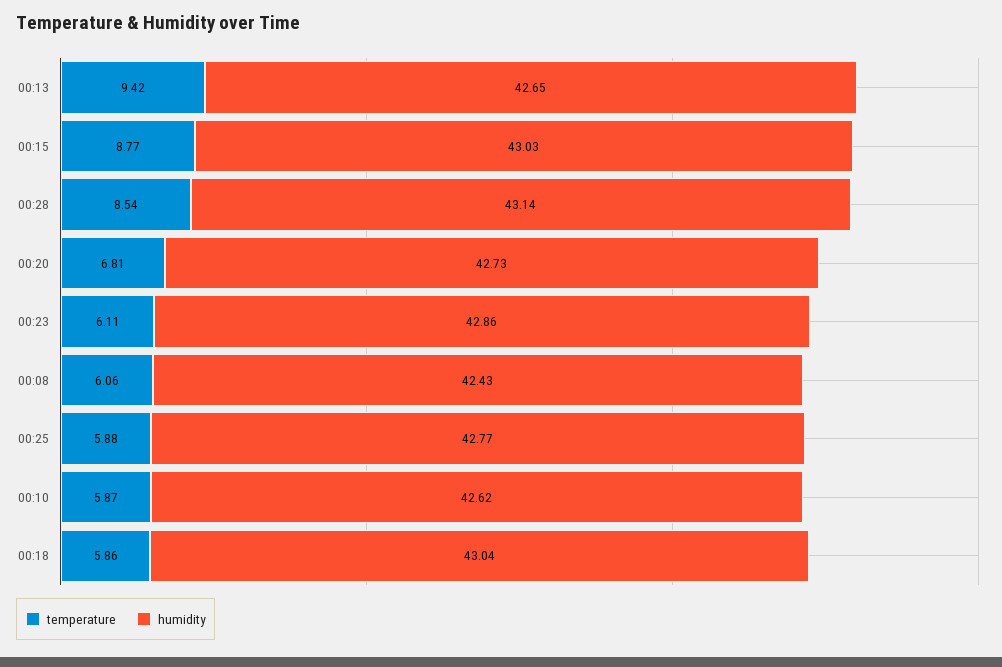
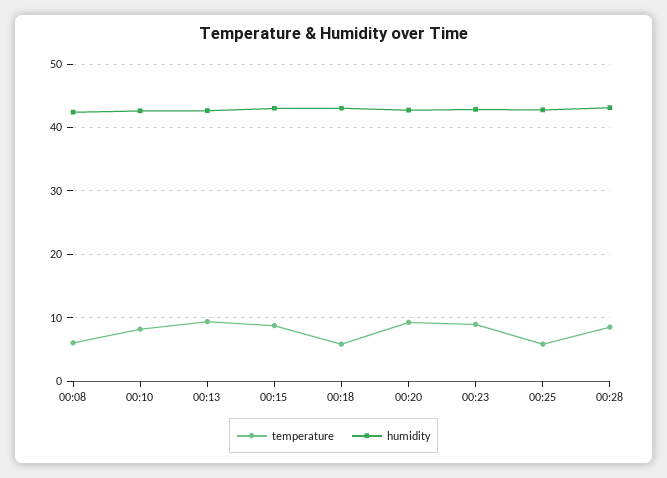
temperature, 00:20: 6.81 -> 9
temperature, 00:23: 6.11 -> 9
temperature, 00:10: 5.87 -> 8

